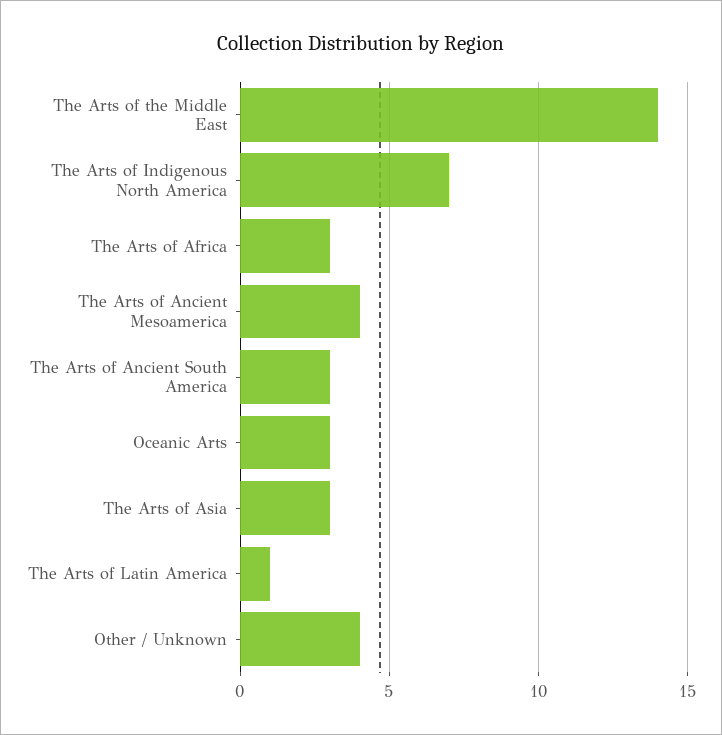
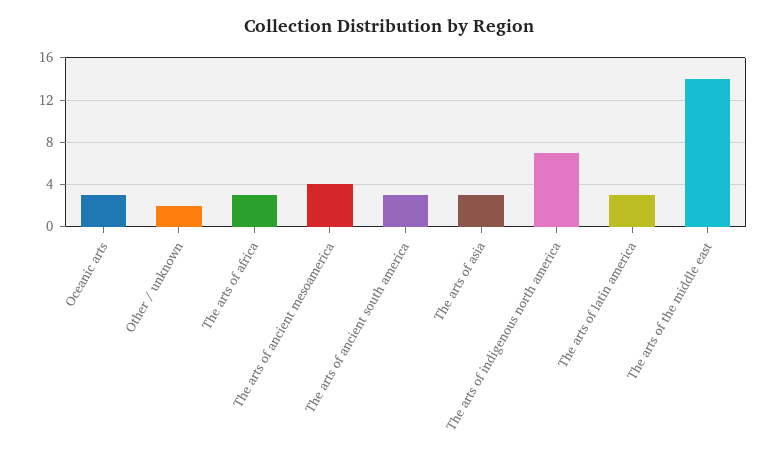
The Arts of Latin America: 1 -> 3
Other / Unknown: 4 -> 2

